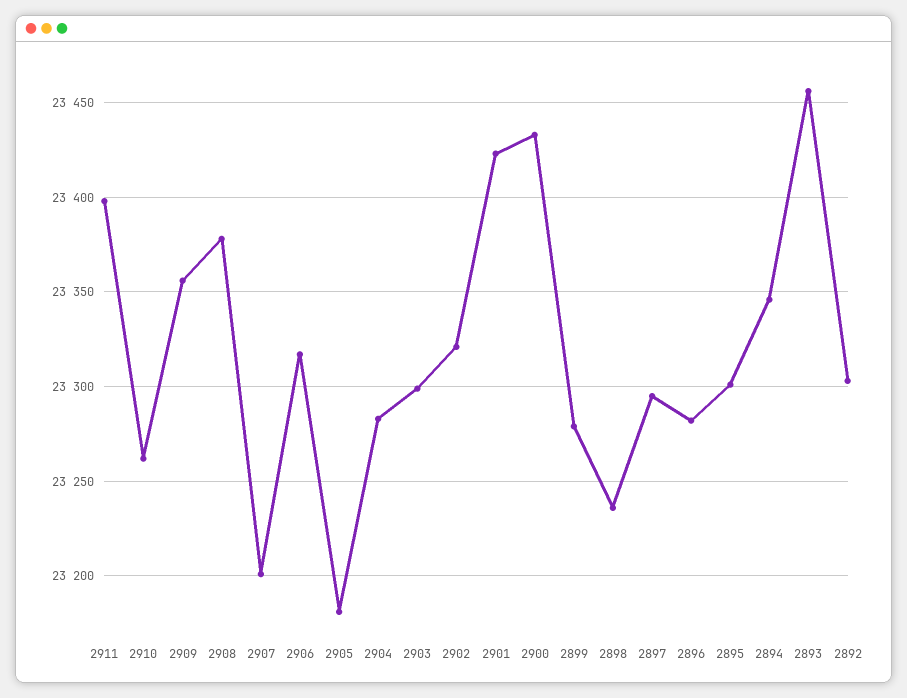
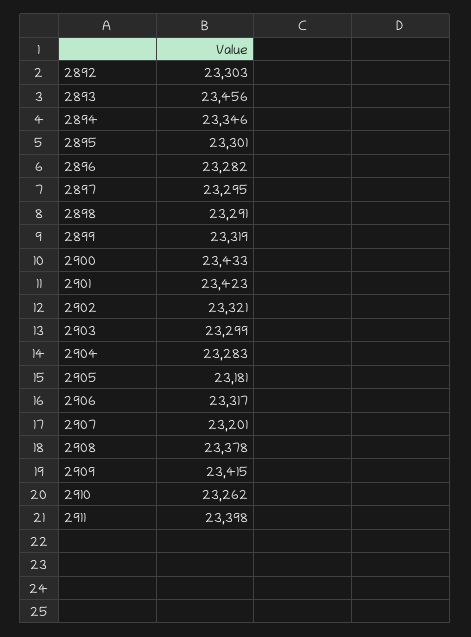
2909: 23355 -> 23415
2899: 23280 -> 23319
2898: 23235 -> 23291

